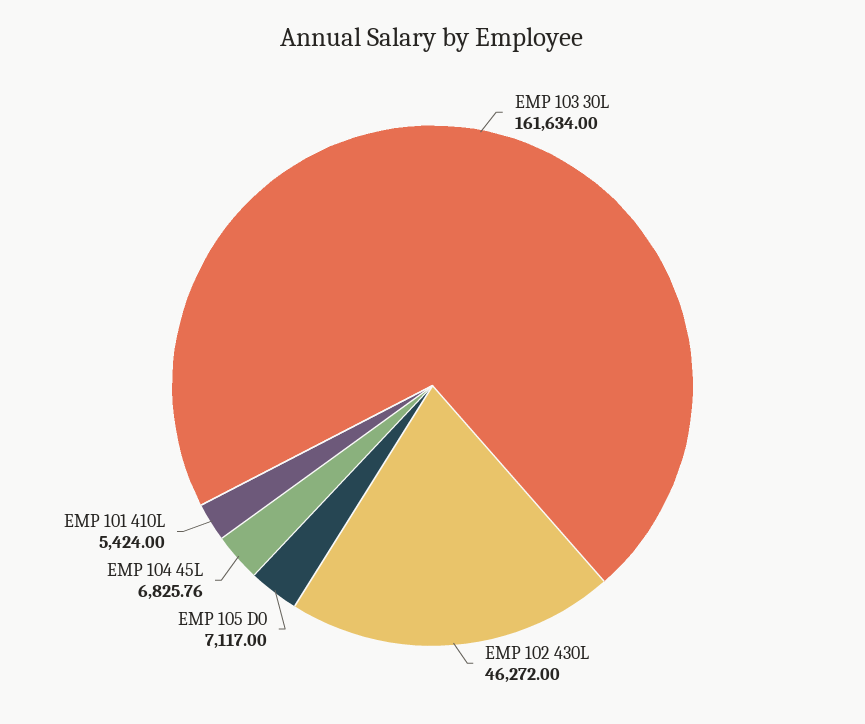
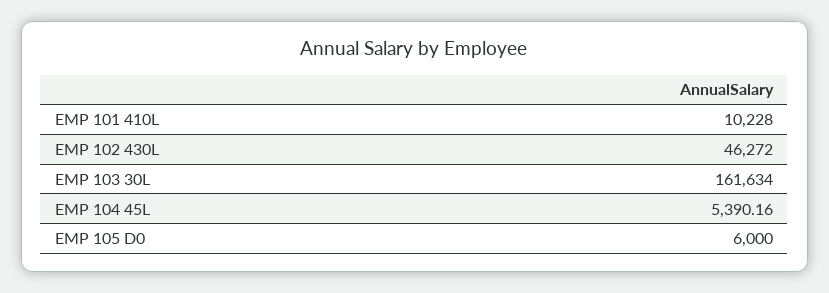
EMP 105 D0: 7117 -> 6000
EMP 104 45L: 6825.76 -> 5390.16
EMP 101 410L: 5424 -> 10228

